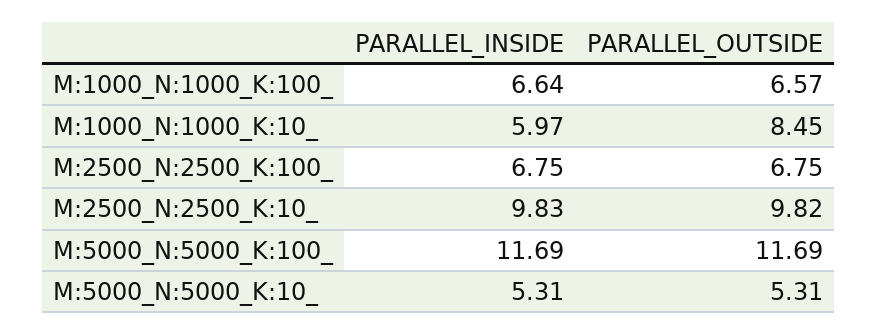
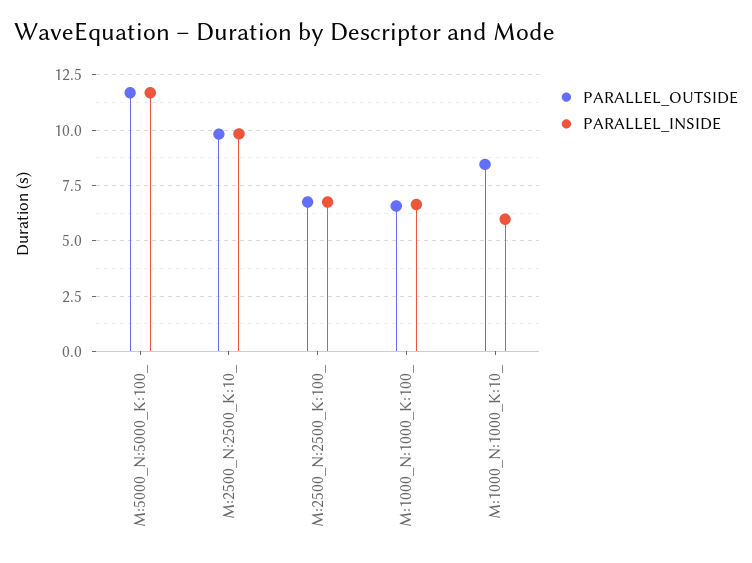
PARALLEL_INSIDE, M:5000_N:5000_K:10_: 5.31 -> none
PARALLEL_OUTSIDE, M:5000_N:5000_K:10_: 5.31 -> none

